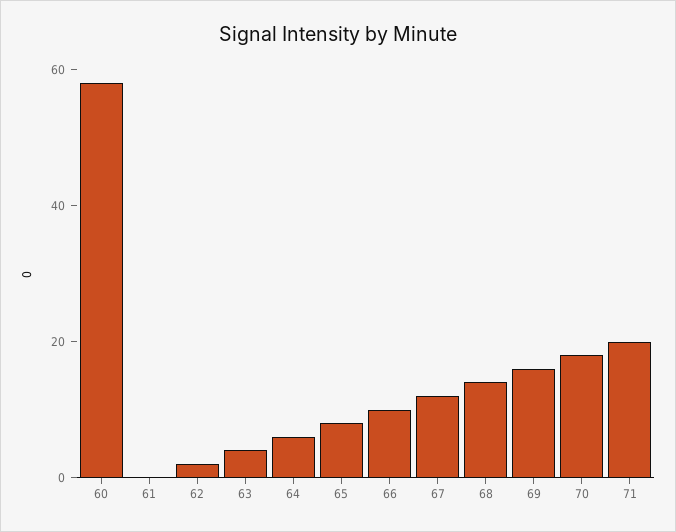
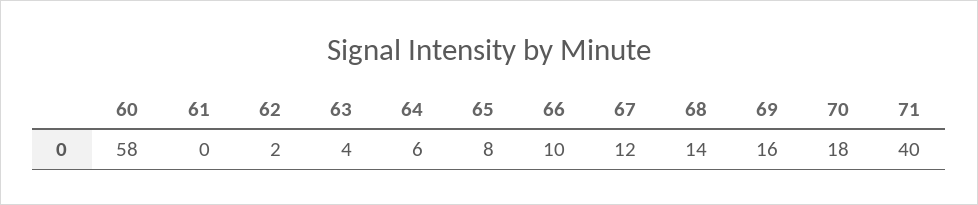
71: 20 -> 40

